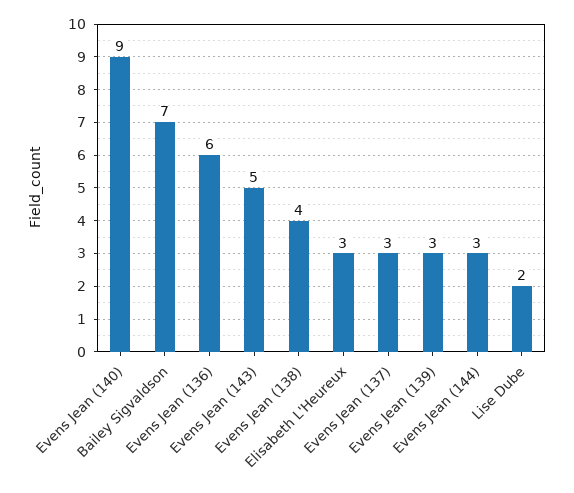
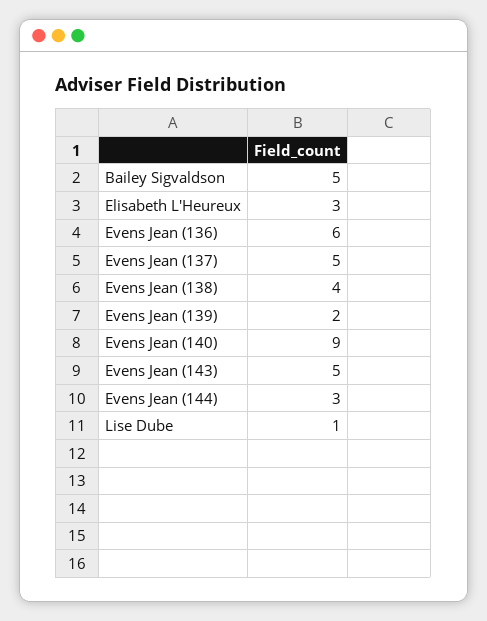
Bailey Sigvaldson: 7 -> 5
Evens Jean (137): 3 -> 5
Evens Jean (139): 3 -> 2
Lise Dube: 2 -> 1

